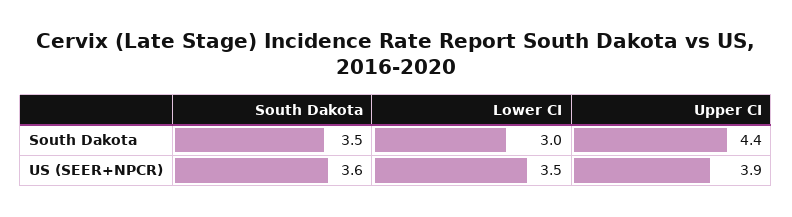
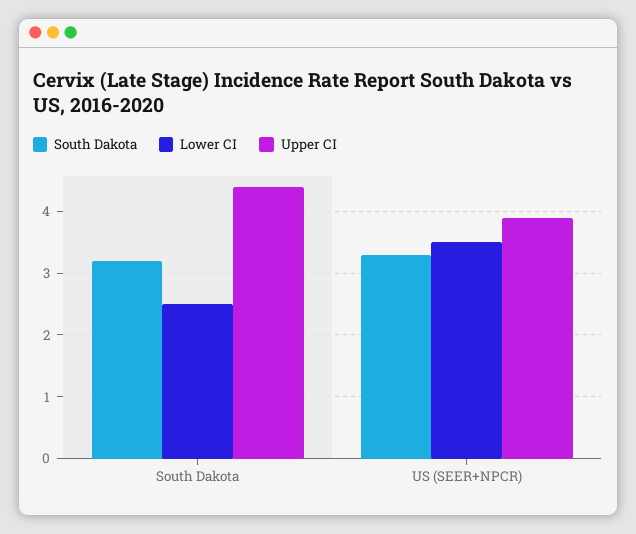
South Dakota, South Dakota: 3.5 -> 3.2
Lower CI, South Dakota: 3 -> 2.5
South Dakota, US (SEER+NPCR): 3.6 -> 3.3

